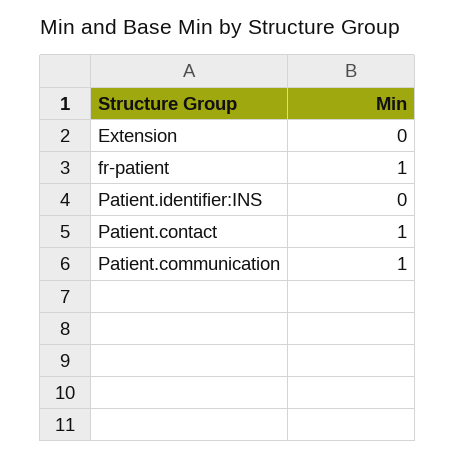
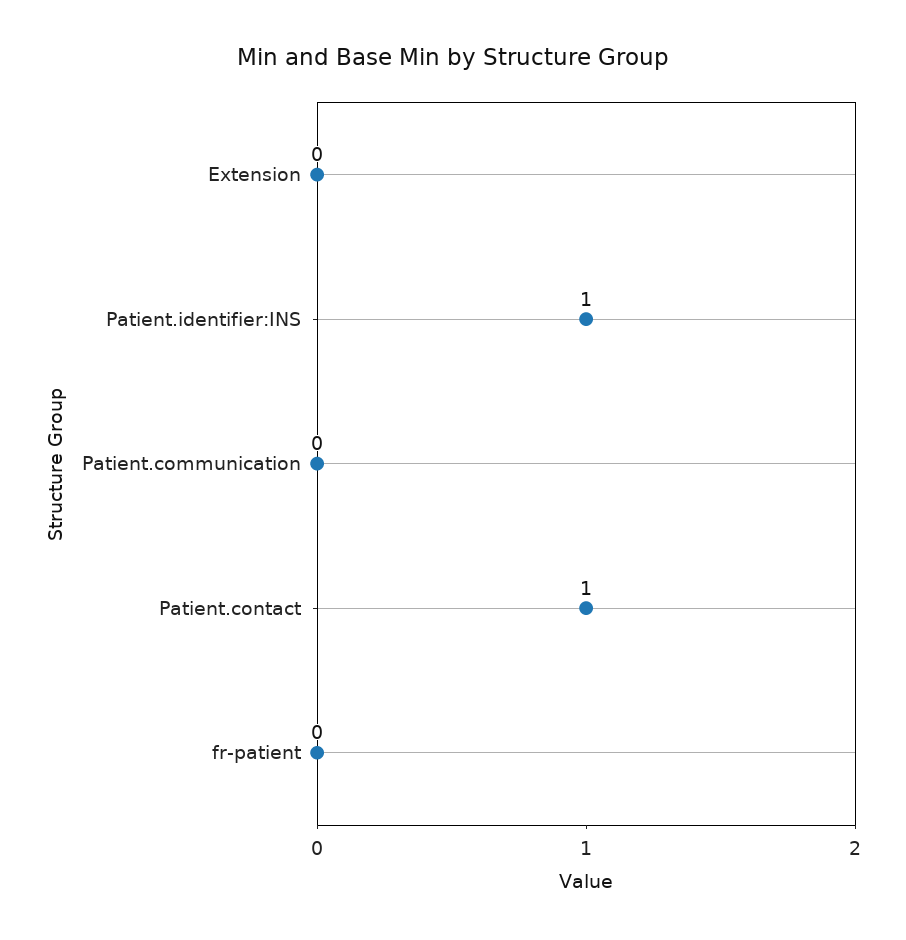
fr-patient: 1 -> 0
Patient.identifier:INS: 0 -> 1
Patient.communication: 1 -> 0

